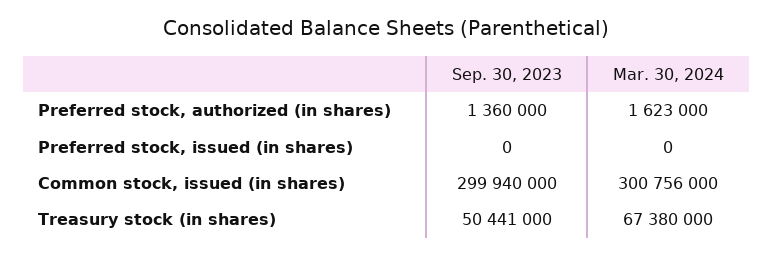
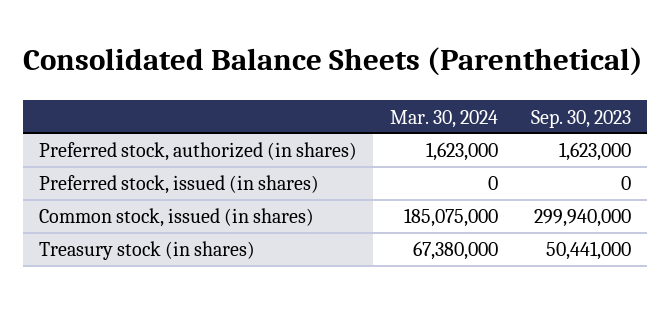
Sep. 30, 2023, Preferred stock, authorized (in shares): 1360000 -> 1623000
Mar. 30, 2024, Common stock, issued (in shares): 300756000 -> 185075000

